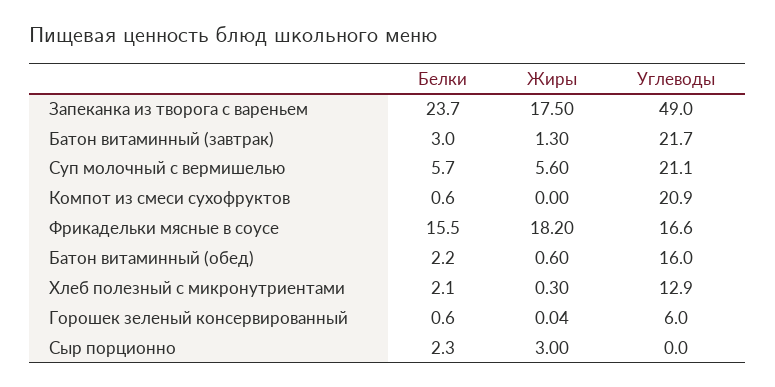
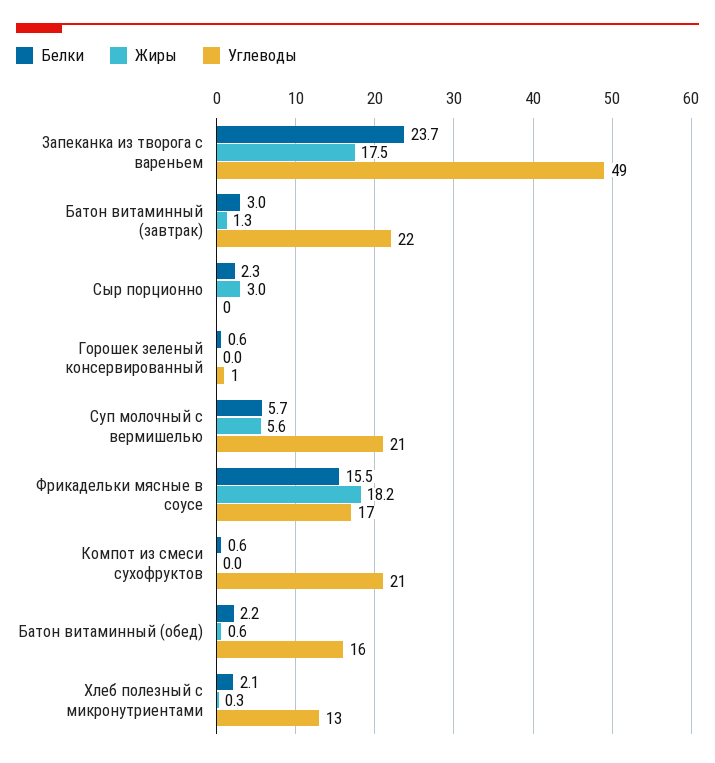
Углеводы, Горошек зеленый консервированный: 6 -> 1

